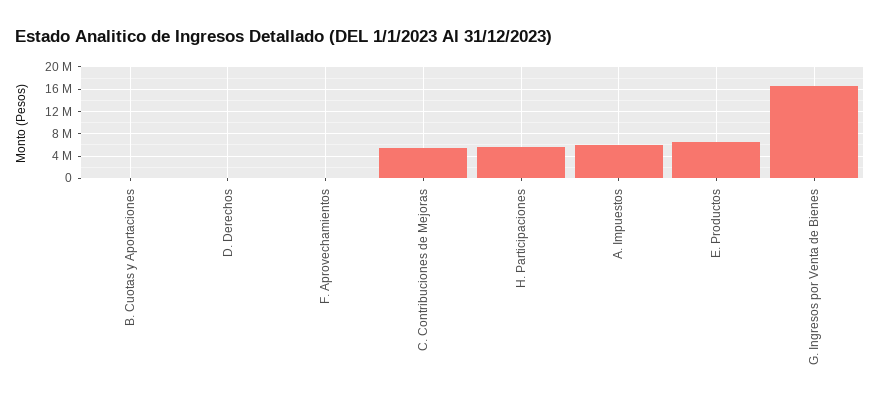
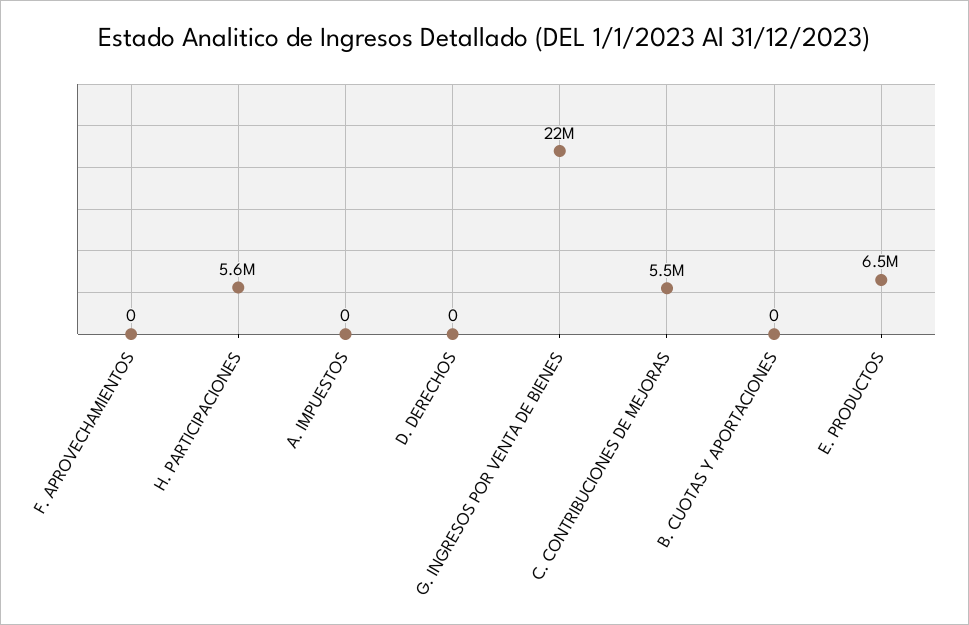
A. Impuestos: 6000000 -> 0
G. Ingresos por Venta de Bienes: 16000000 -> 22000000

